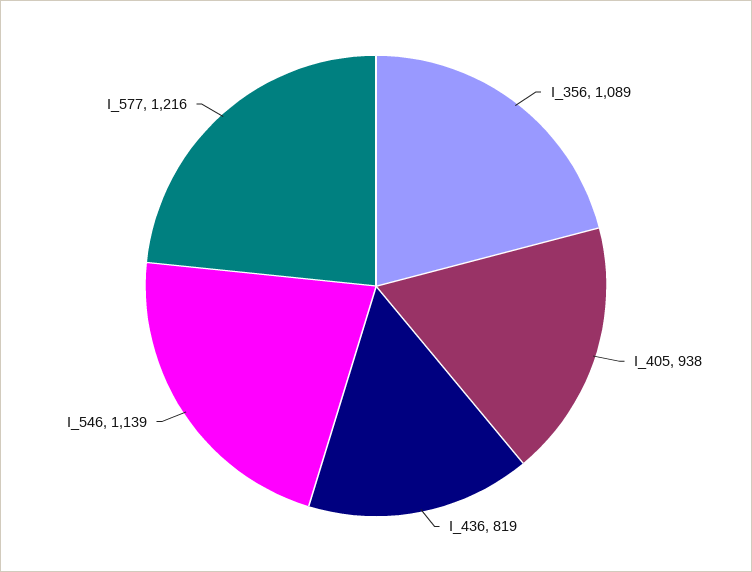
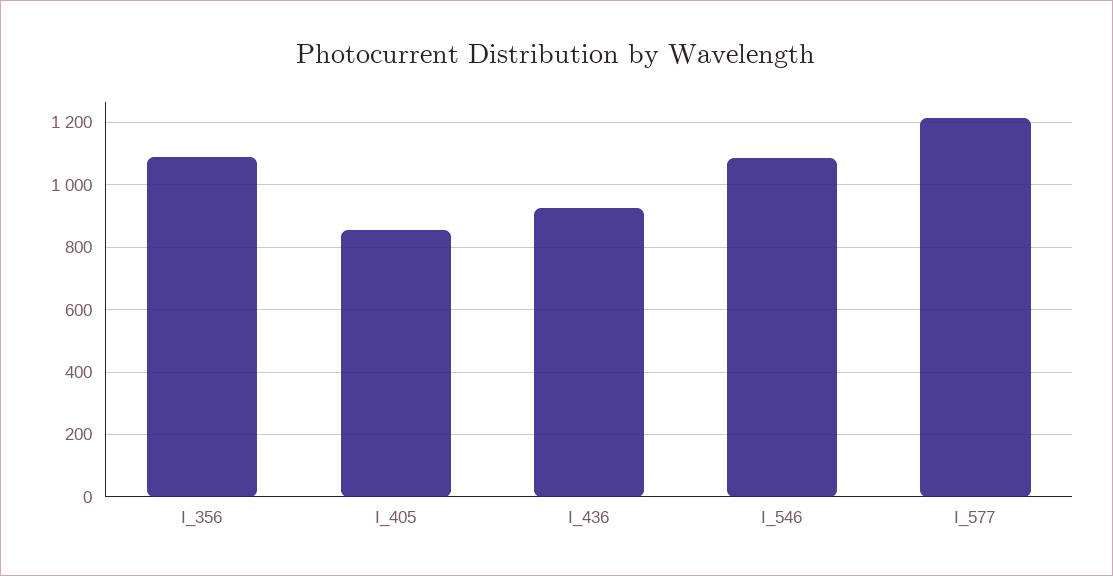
I_405: 938 -> 860
I_436: 819 -> 920
I_546: 1139 -> 1080

